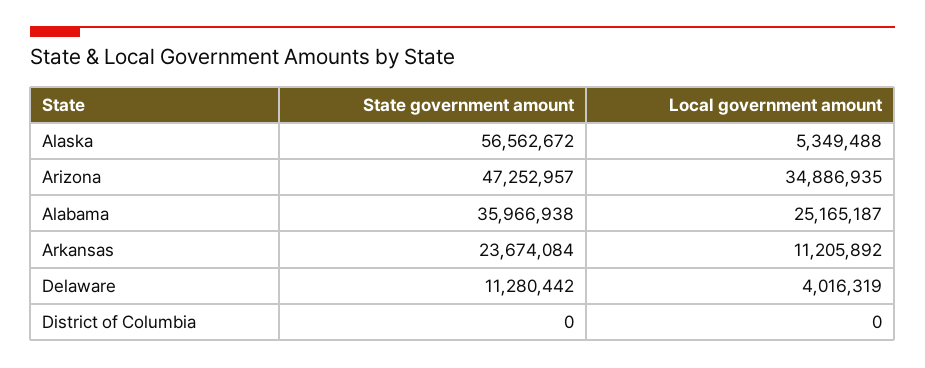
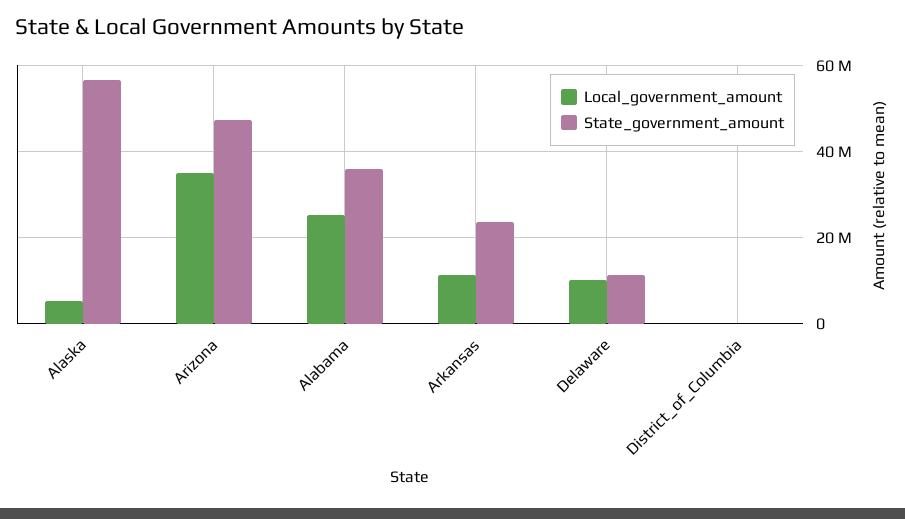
Local government amount, Delaware: 4016319 -> 10000000

